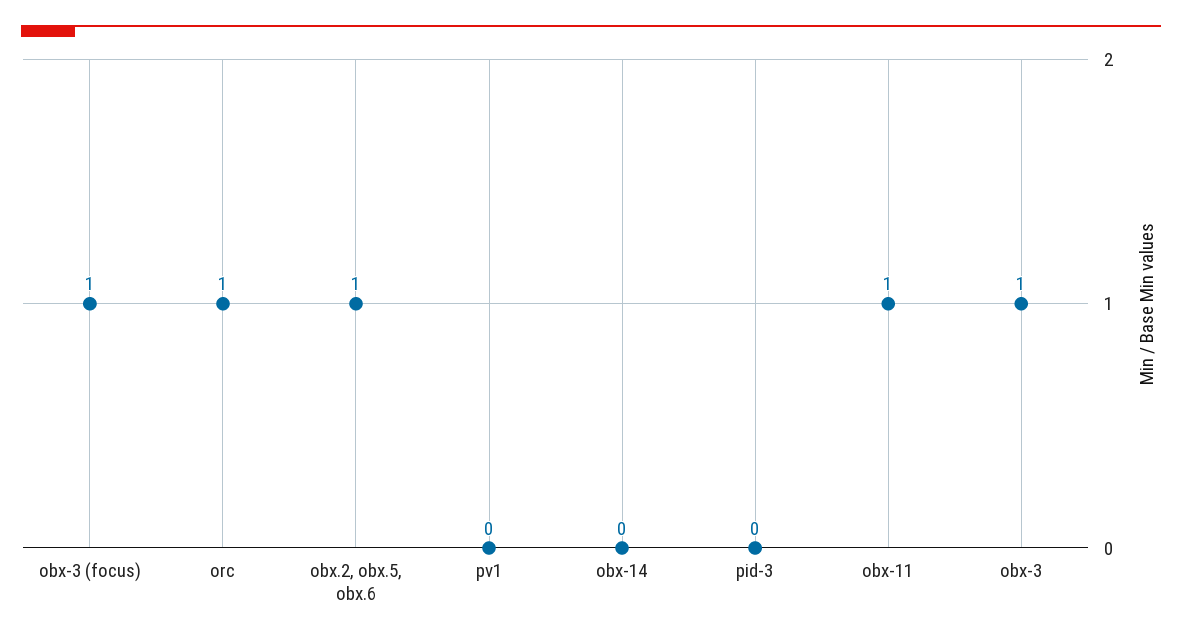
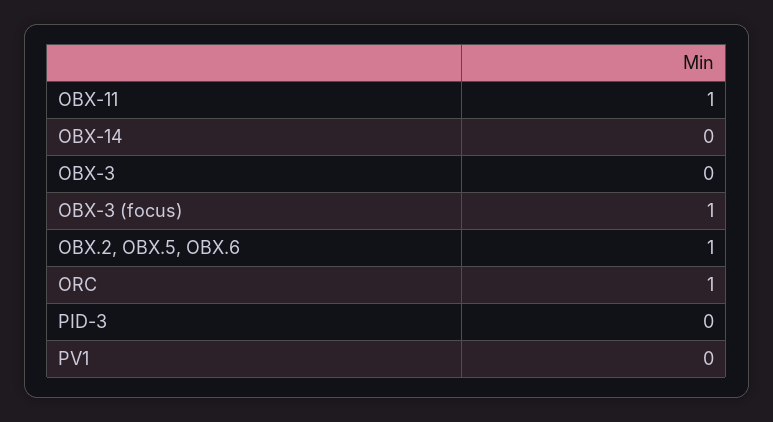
obx-3: 1 -> 0

